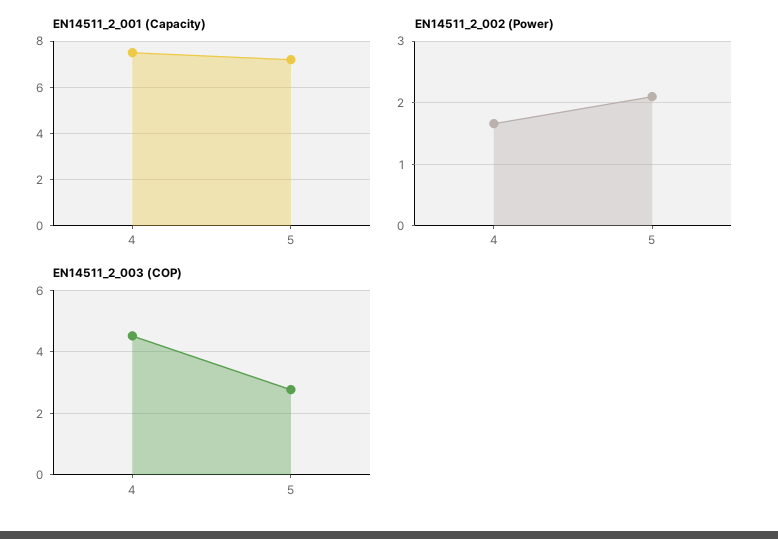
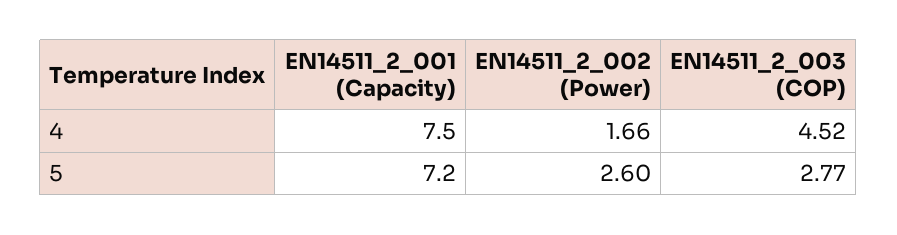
EN14511_2_002 (Power), 5: 2.1 -> 2.6

